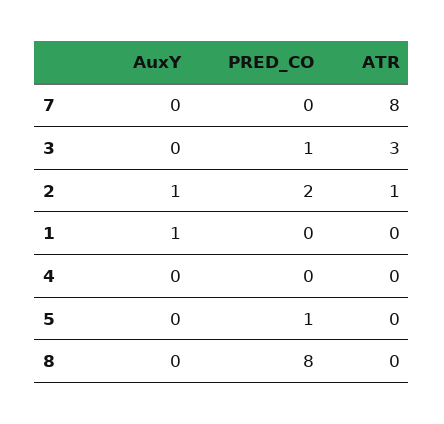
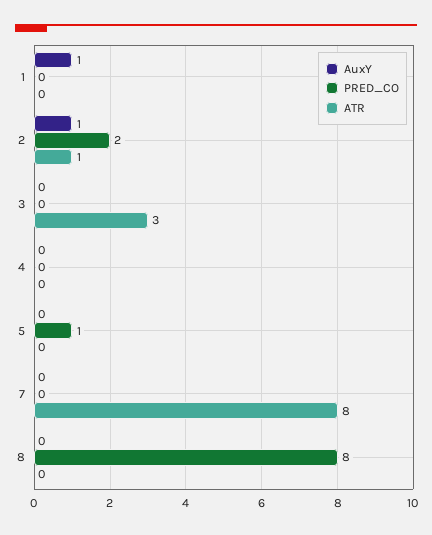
PRED_CO, 3: 1 -> 0

